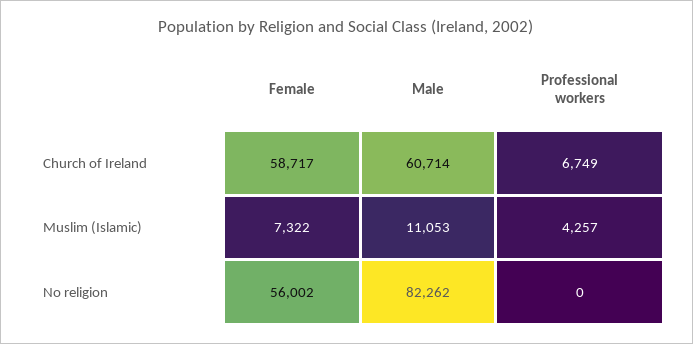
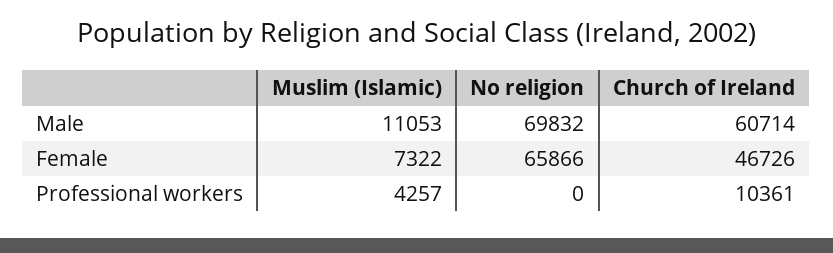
Female, Church of Ireland: 58717 -> 46726
Professional workers, Church of Ireland: 6749 -> 10361
Female, No religion: 56002 -> 65866
Male, No religion: 82262 -> 69832

